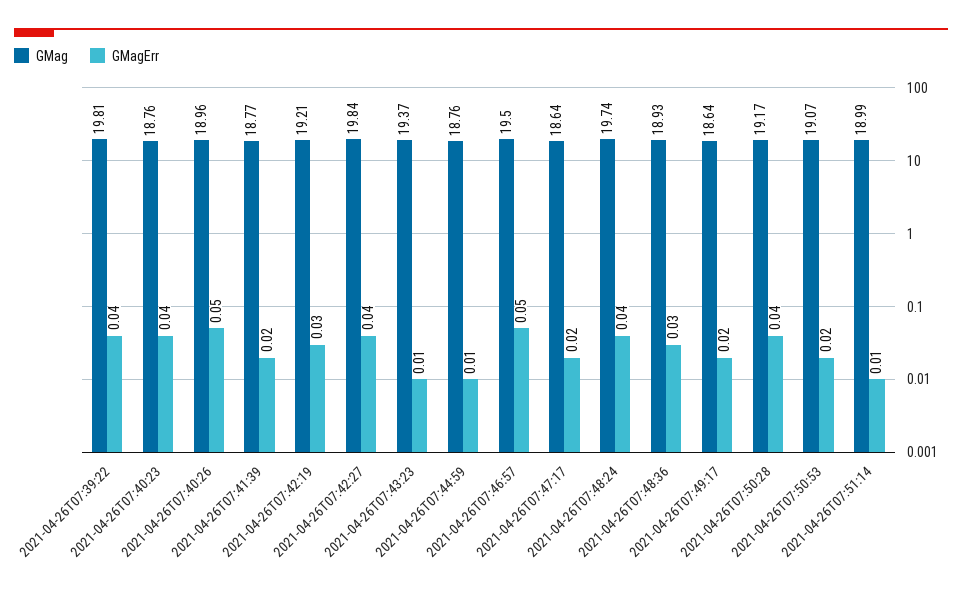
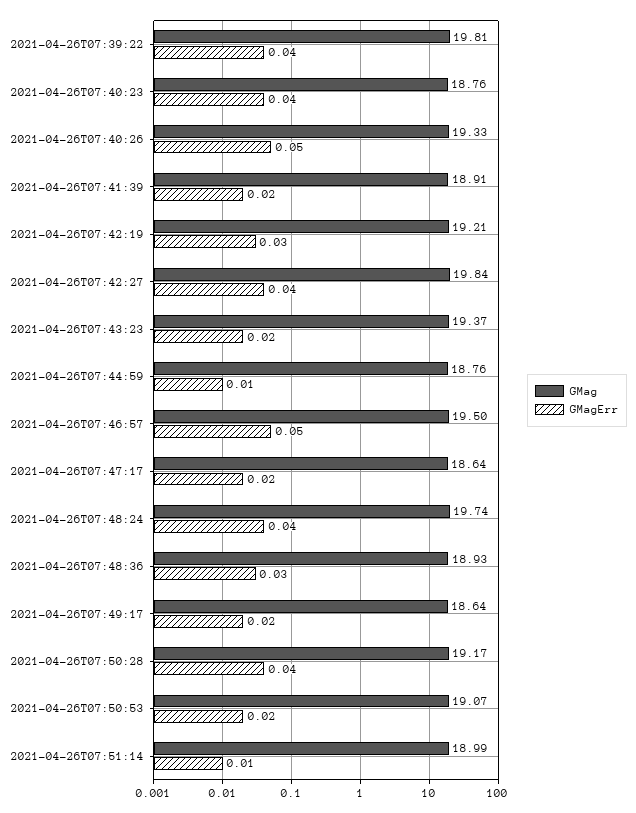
GMag, 2021-04-26T07:40:26: 18.96 -> 19.33
GMag, 2021-04-26T07:41:39: 18.77 -> 18.91
GMagErr, 2021-04-26T07:43:23: 0.01 -> 0.02

